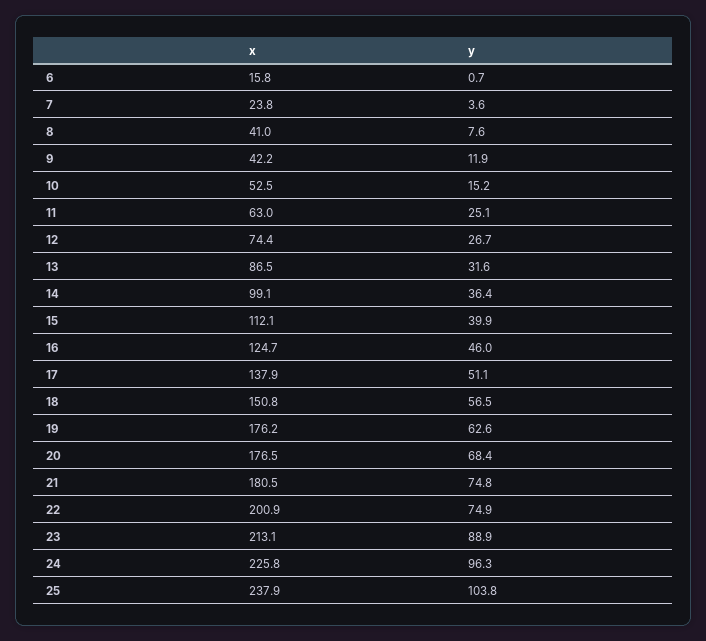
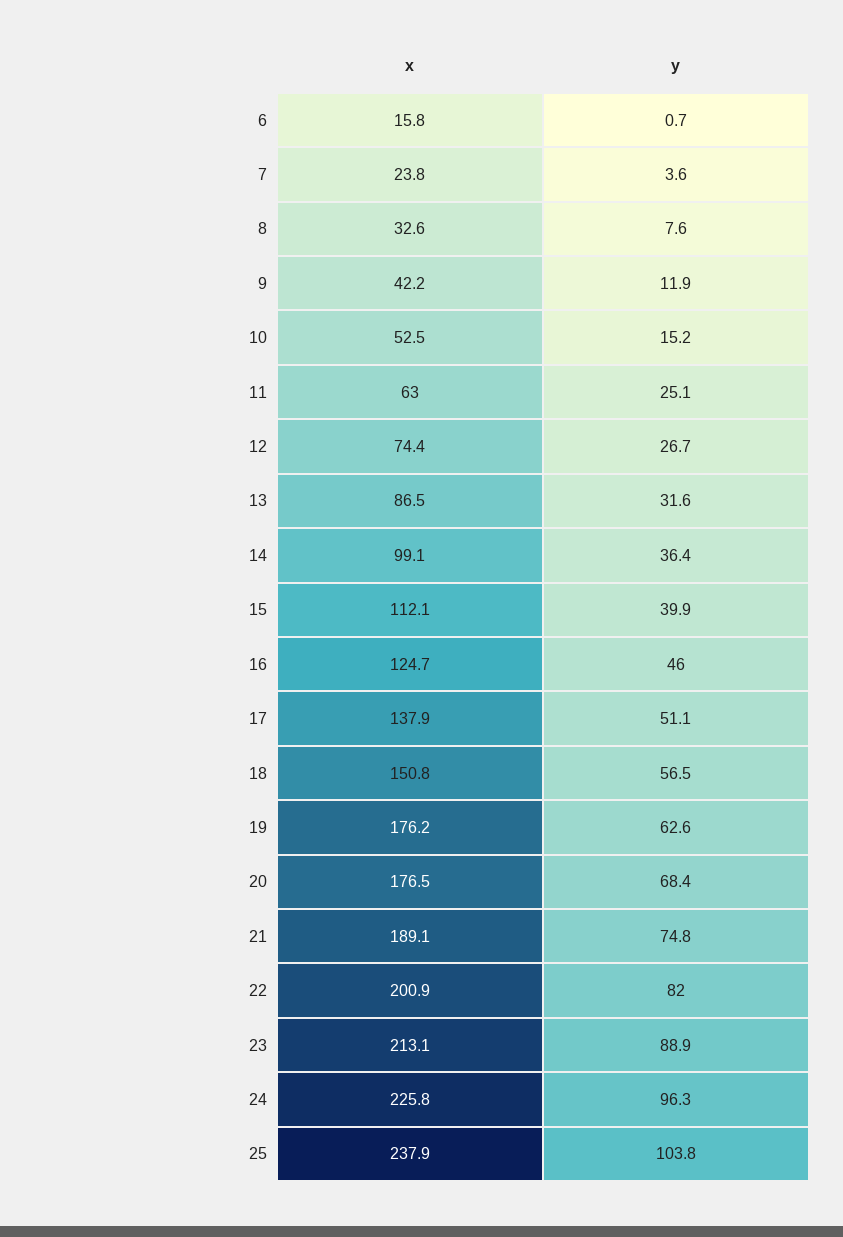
x, 8: 41 -> 32.6
x, 21: 180.5 -> 189.1
y, 22: 74.9 -> 82

